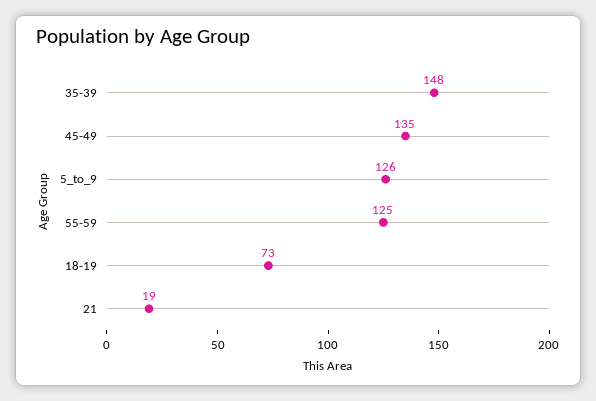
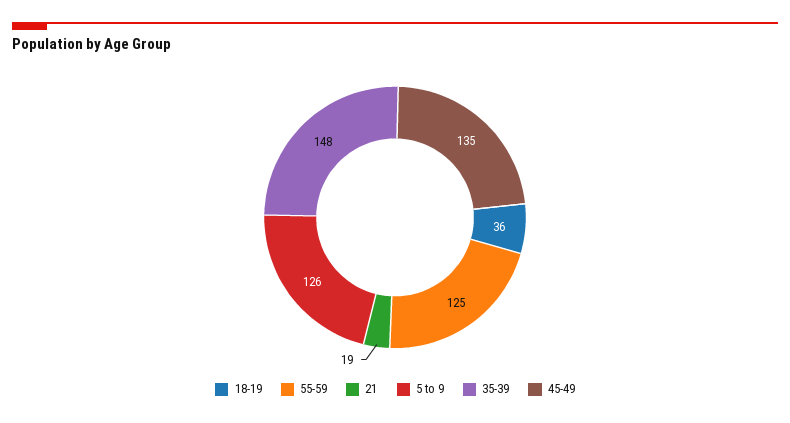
18-19: 73 -> 36

